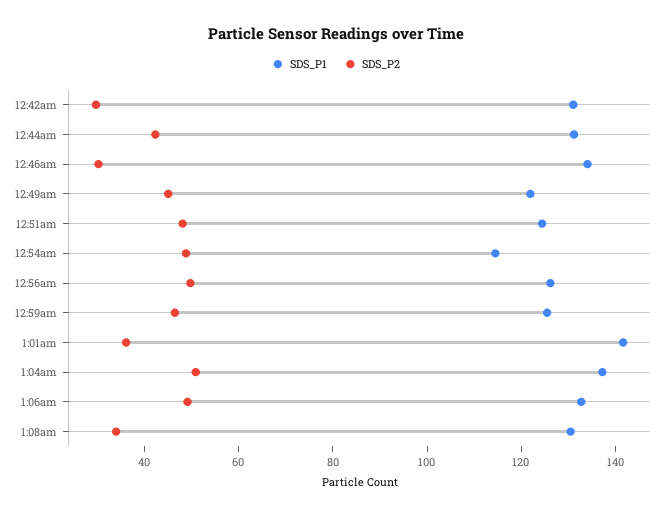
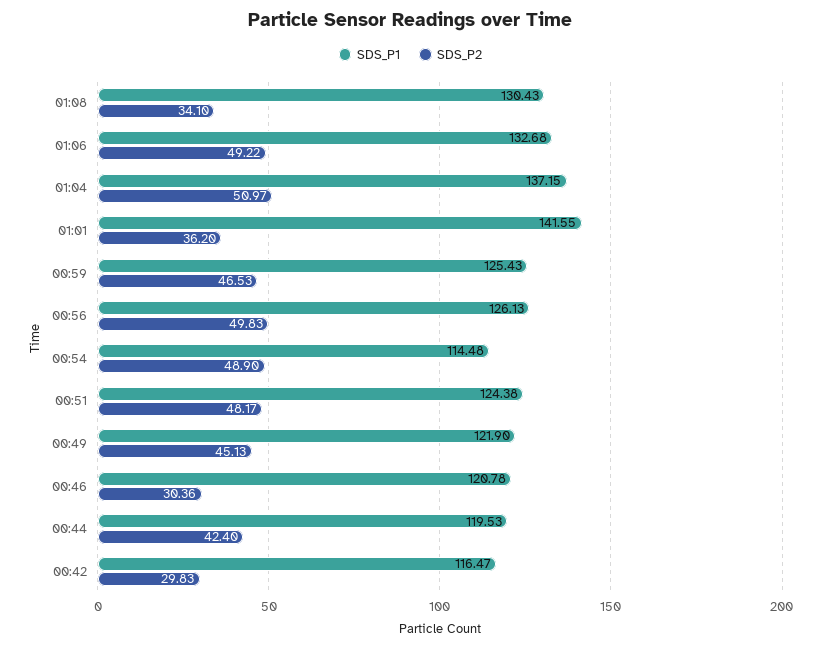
SDS_P1, 12:42am: 130 -> 116.47
SDS_P1, 12:44am: 130 -> 119.53
SDS_P1, 12:46am: 135 -> 120.78

